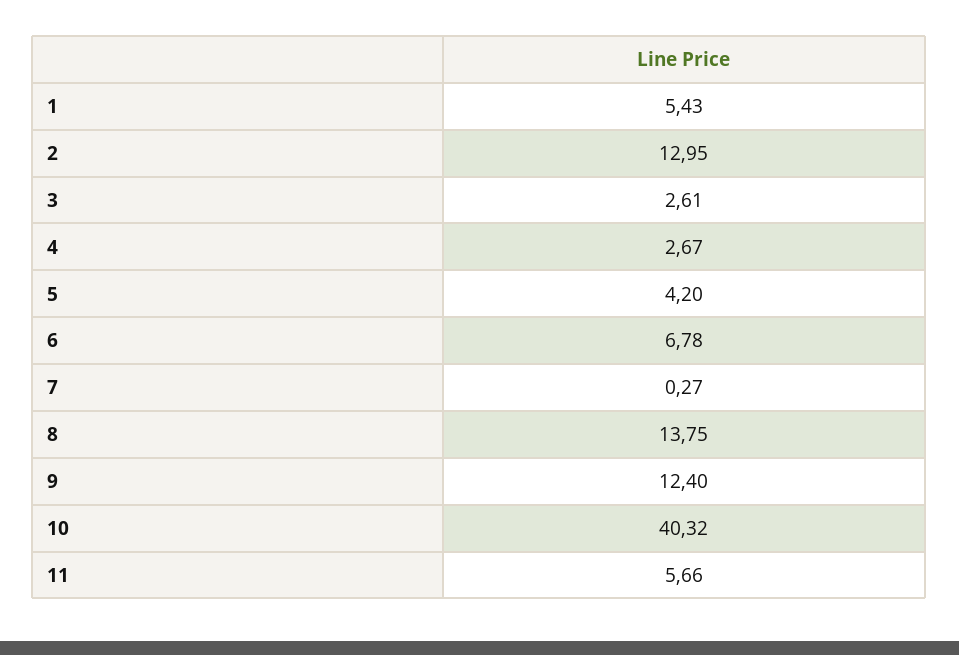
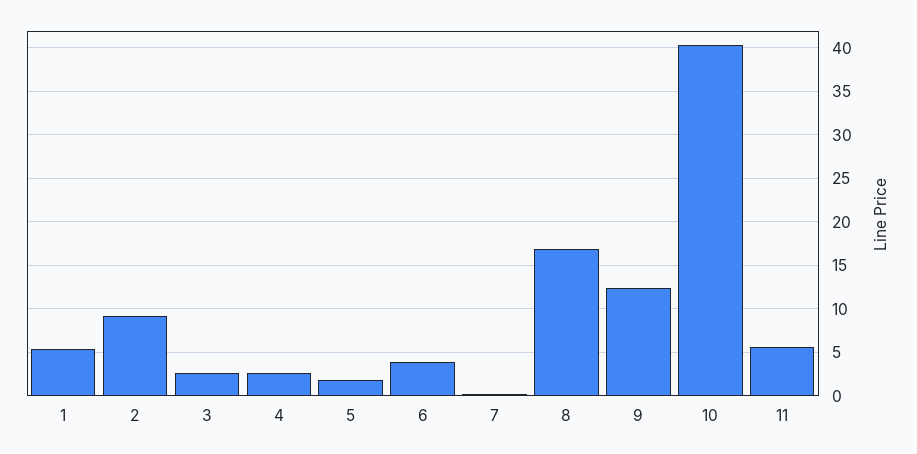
2: 12.95 -> 9
5: 4.2 -> 2
6: 6.78 -> 4
8: 13.75 -> 17

